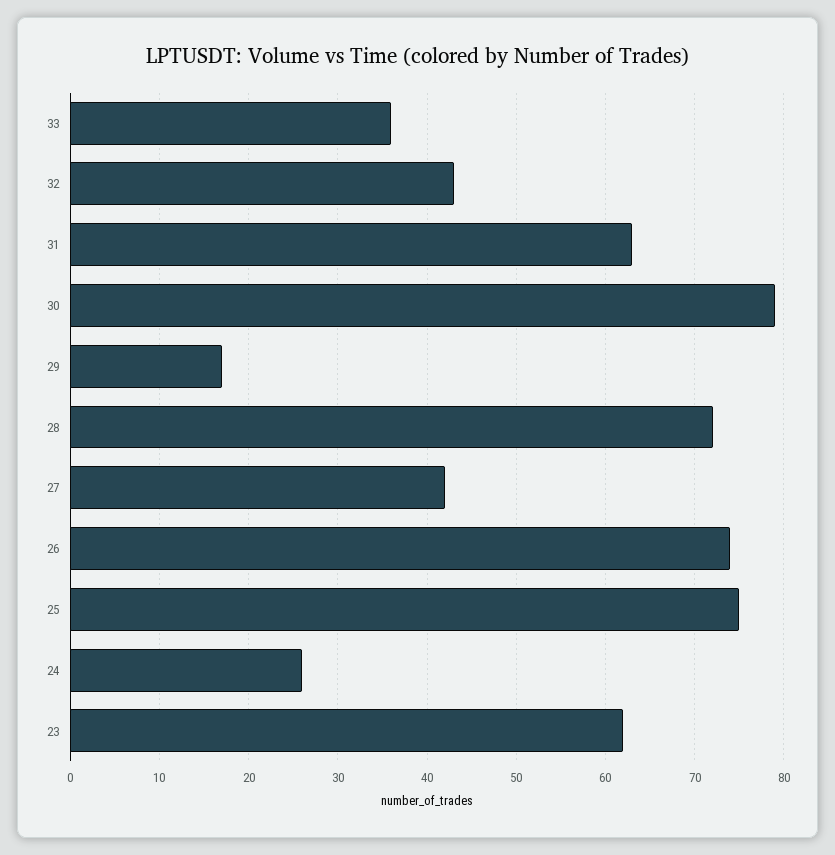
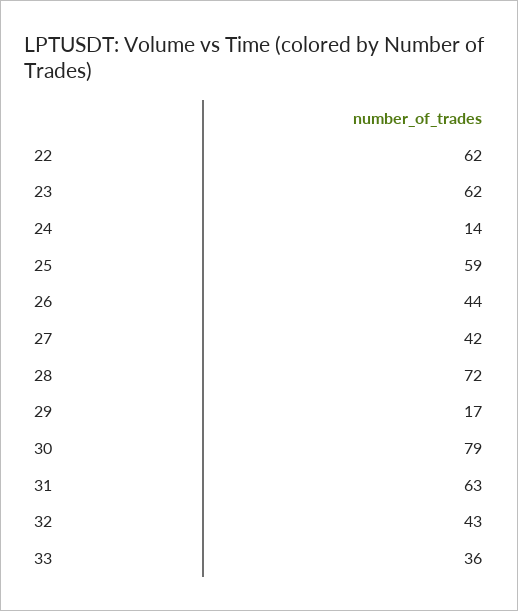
26: 74 -> 44
25: 75 -> 59
24: 26 -> 14
22: none -> 62

